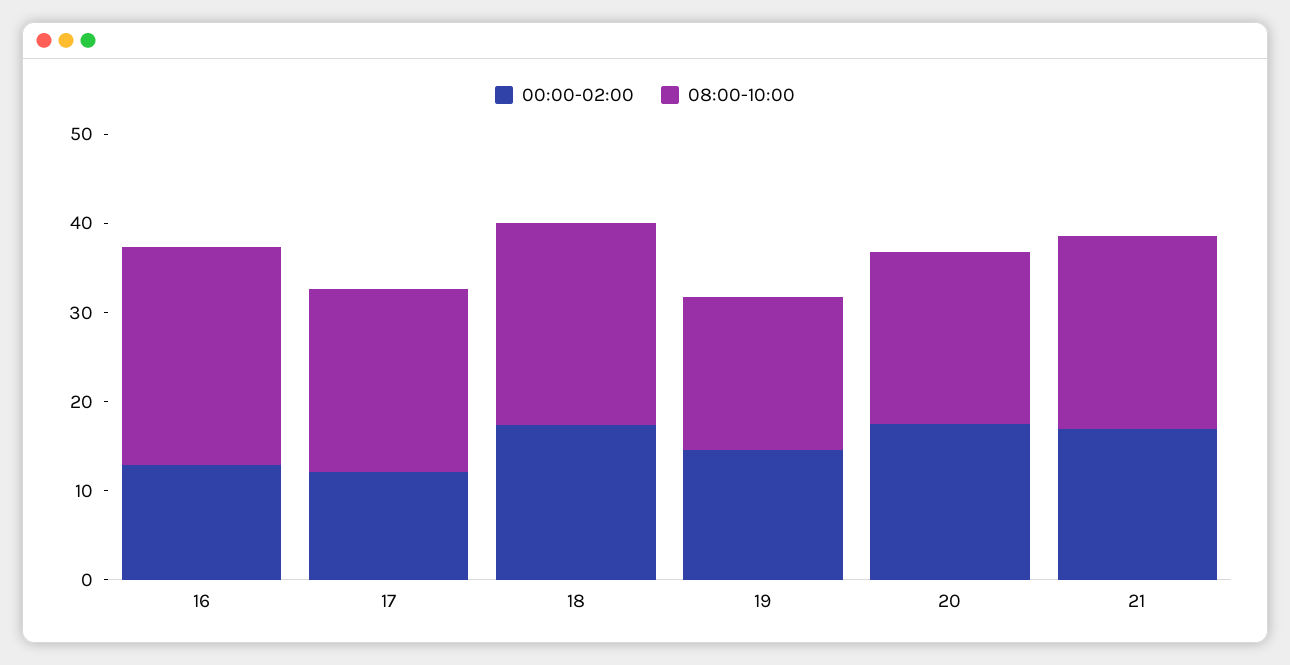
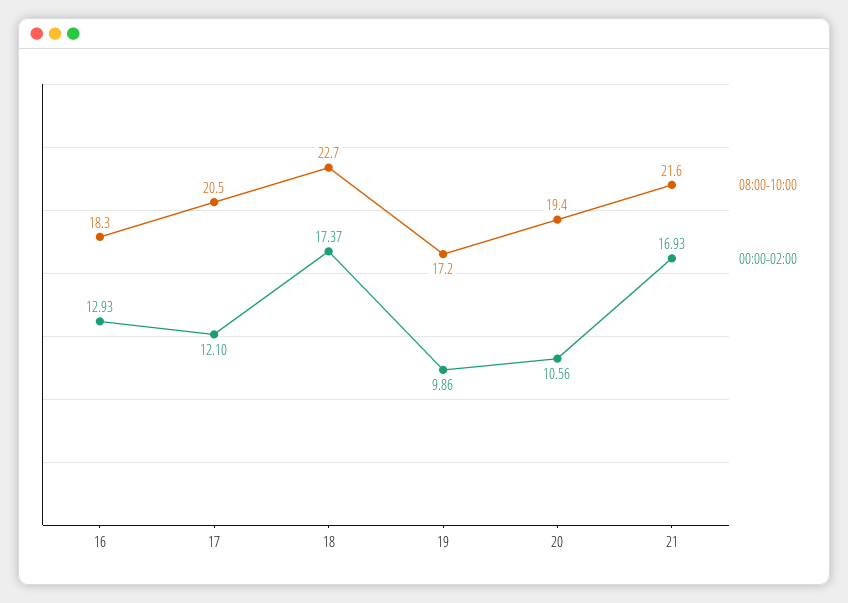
08:00-10:00, 16: 24 -> 18.3
00:00-02:00, 19: 14 -> 9.86
00:00-02:00, 20: 18 -> 10.56

